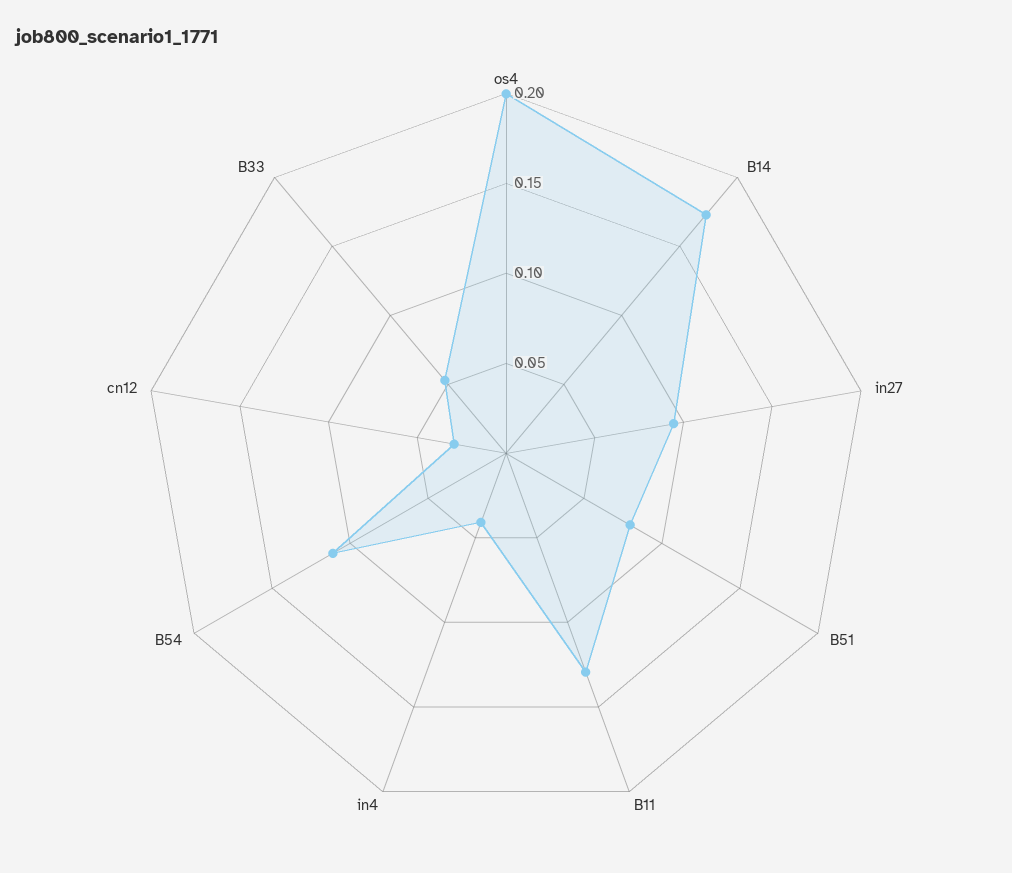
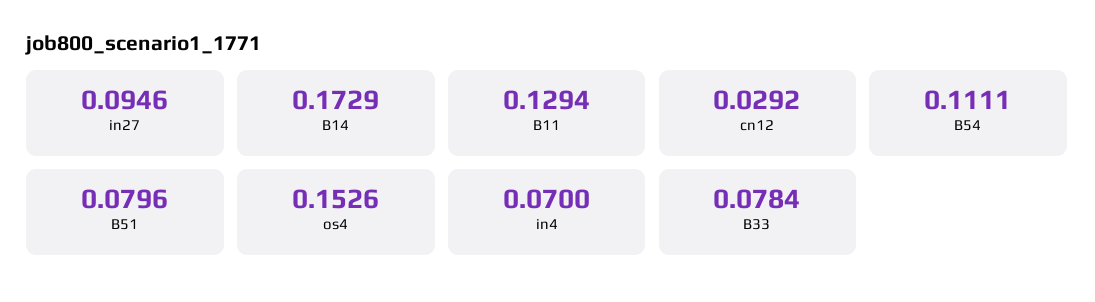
os4: 0.2 -> 0.1526
in4: 0.04 -> 0.07
B33: 0.05 -> 0.0784

